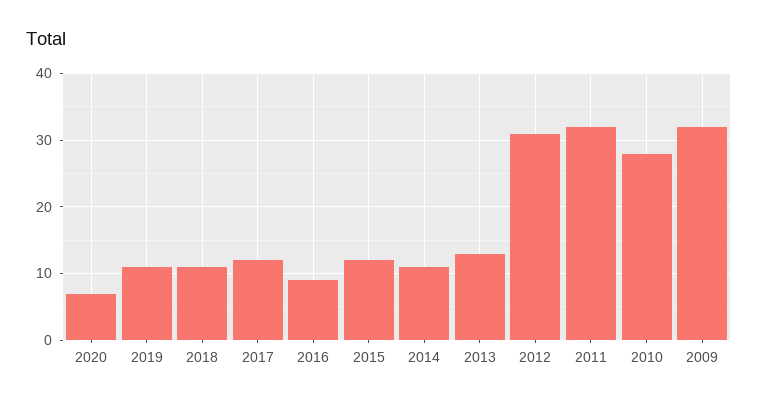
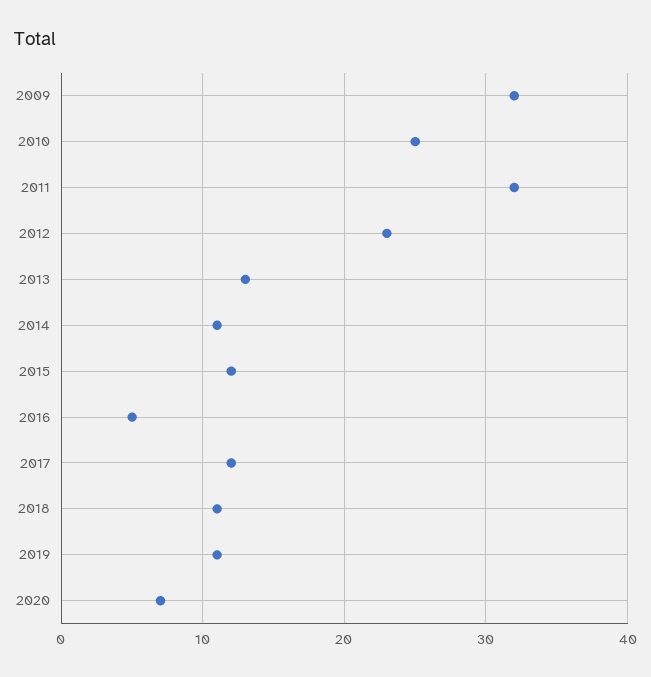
2016: 9 -> 5
2012: 31 -> 23
2010: 28 -> 25

